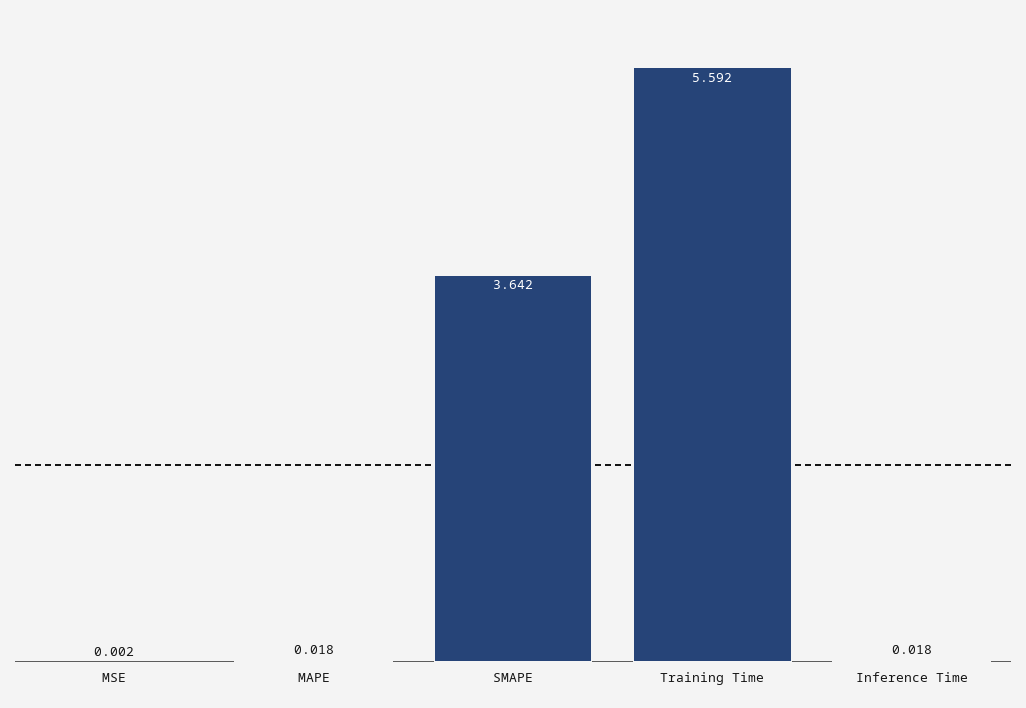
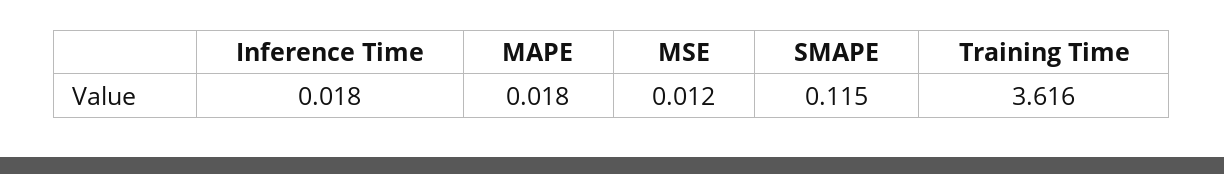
MSE: 0.002 -> 0.012
SMAPE: 3.642 -> 0.115
Training Time: 5.592 -> 3.616

